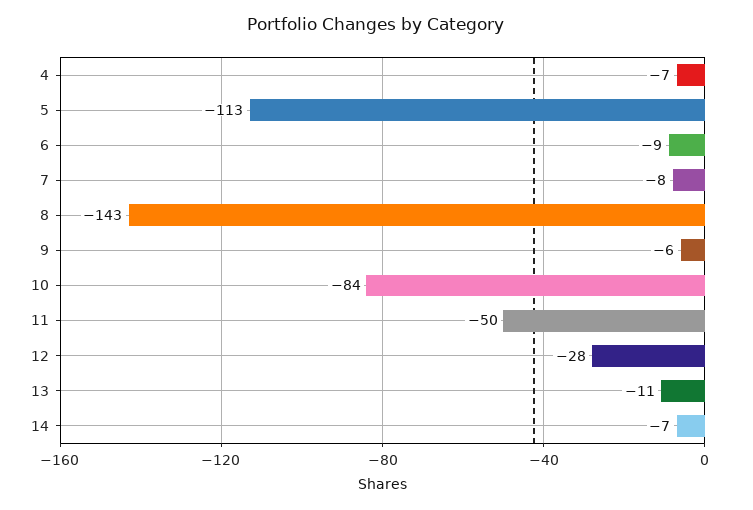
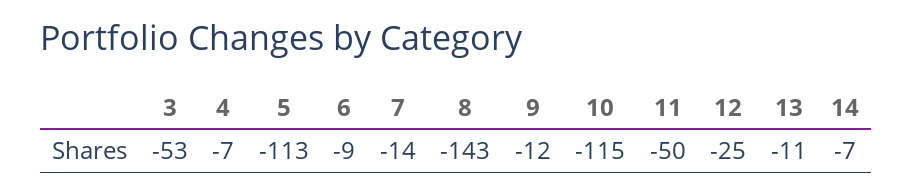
7: -8 -> -14
9: -6 -> -12
10: -84 -> -115
12: -28 -> -25
3: none -> -53

